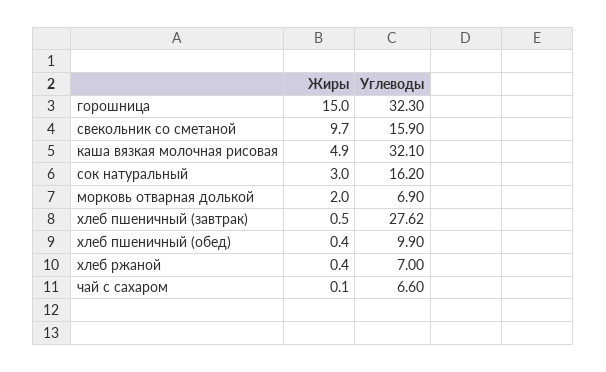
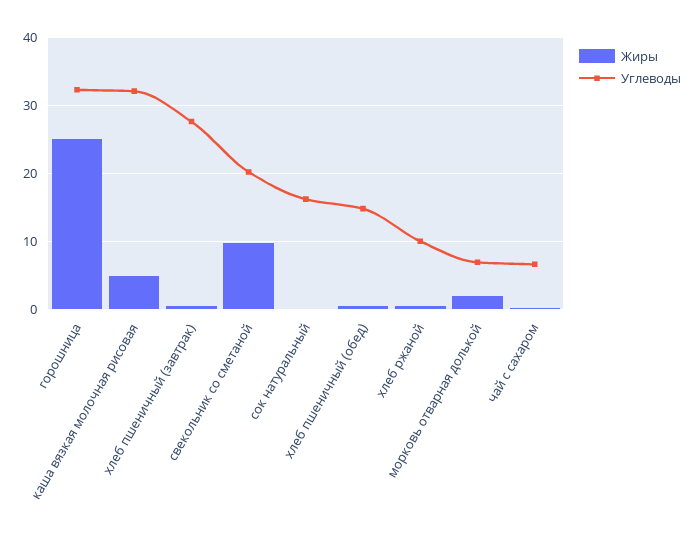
Жиры, горошница: 15 -> 25
Углеводы, свекольник со сметаной: 15.9 -> 20
Жиры, сок натуральный: 3 -> 0
Углеводы, хлеб пшеничный (обед): 9.9 -> 15
Углеводы, хлеб ржаной: 7 -> 10

